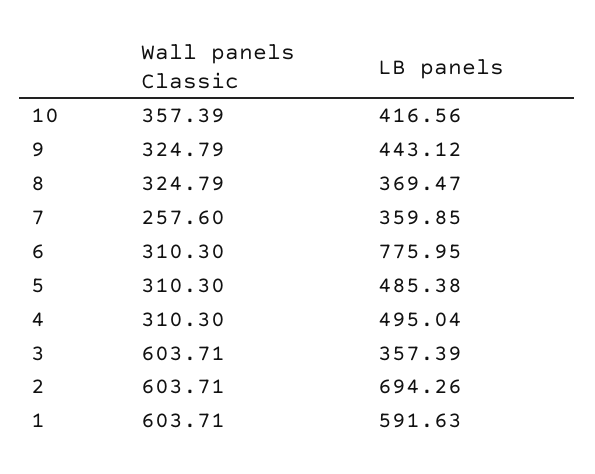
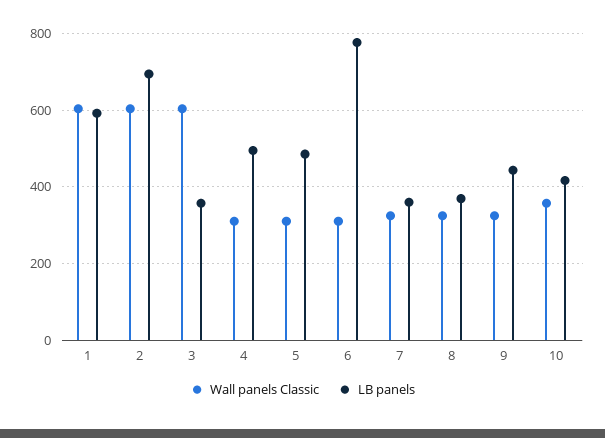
Wall panels Classic, 7: 257.6 -> 320

